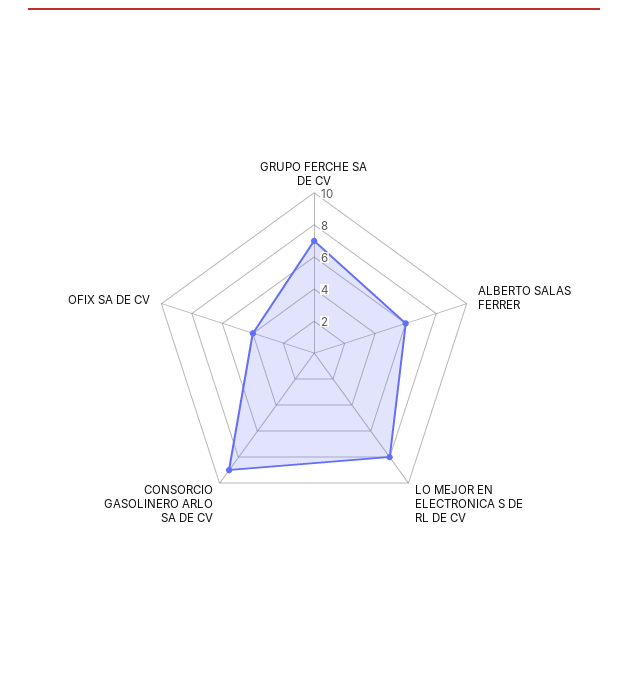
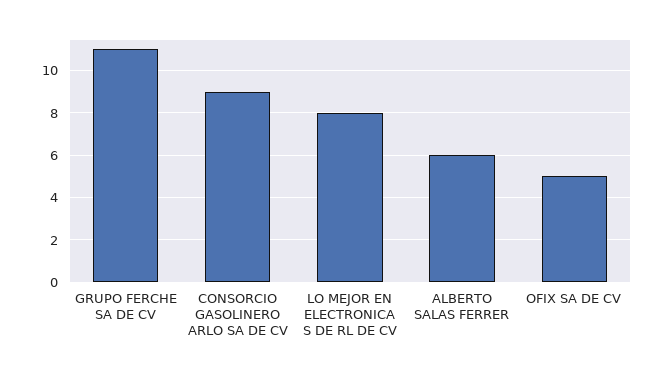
GRUPO FERCHE SA DE CV: 7 -> 11
OFIX SA DE CV: 4 -> 5

